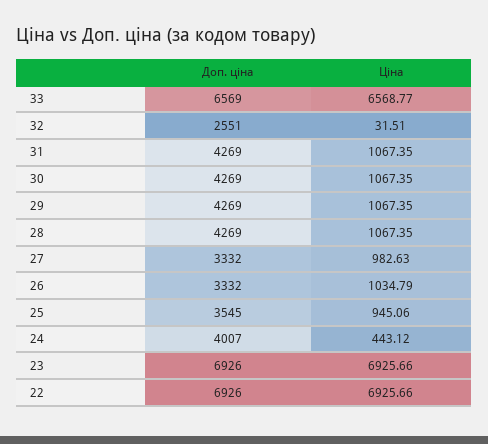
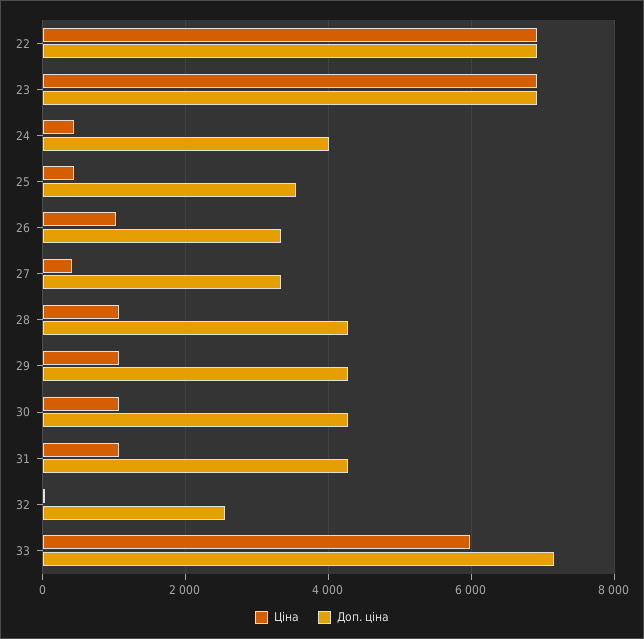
Доп. ціна, 33: 6569 -> 7200
Ціна, 33: 6568.77 -> 6000
Ціна, 27: 982.63 -> 400
Ціна, 25: 945.06 -> 400

